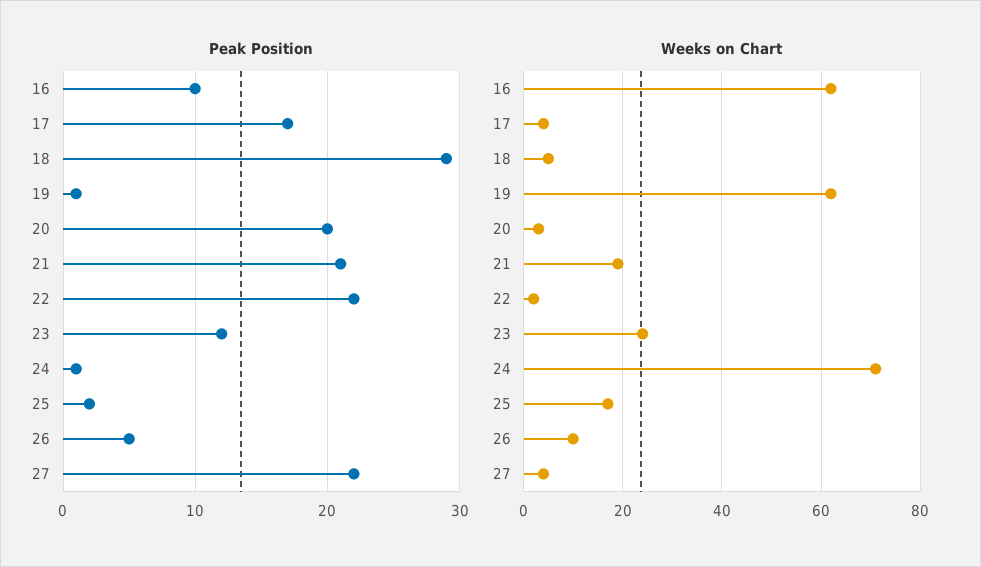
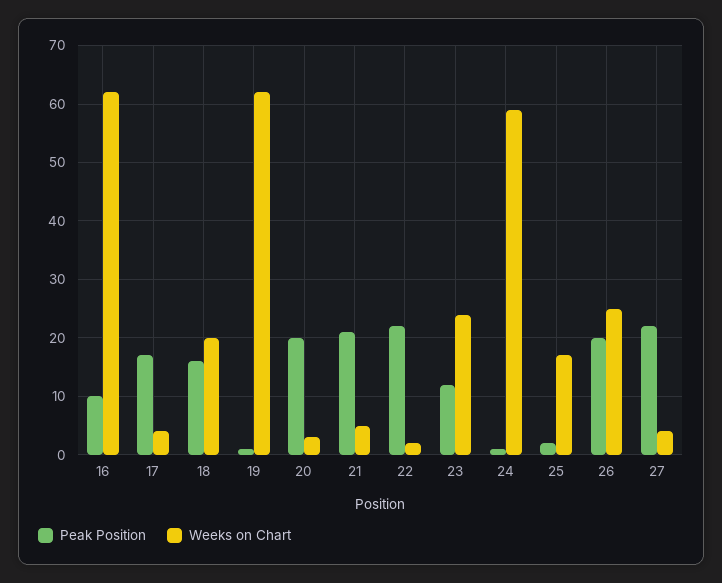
Peak Position, 18: 29 -> 15
Peak Position, 26: 5 -> 20
Weeks on Chart, 18: 5 -> 20
Weeks on Chart, 21: 20 -> 5
Weeks on Chart, 24: 70 -> 60
Weeks on Chart, 26: 10 -> 25

